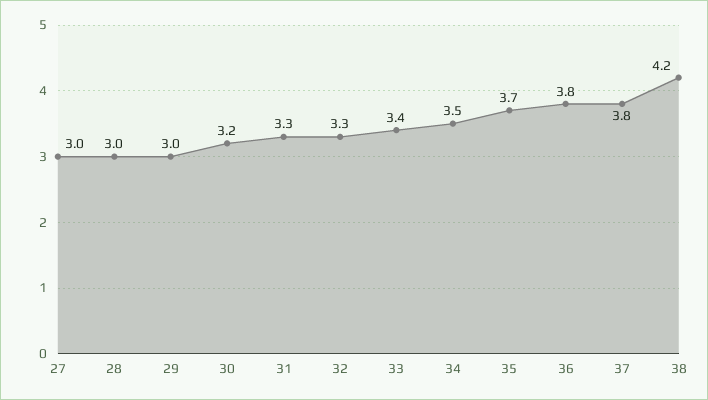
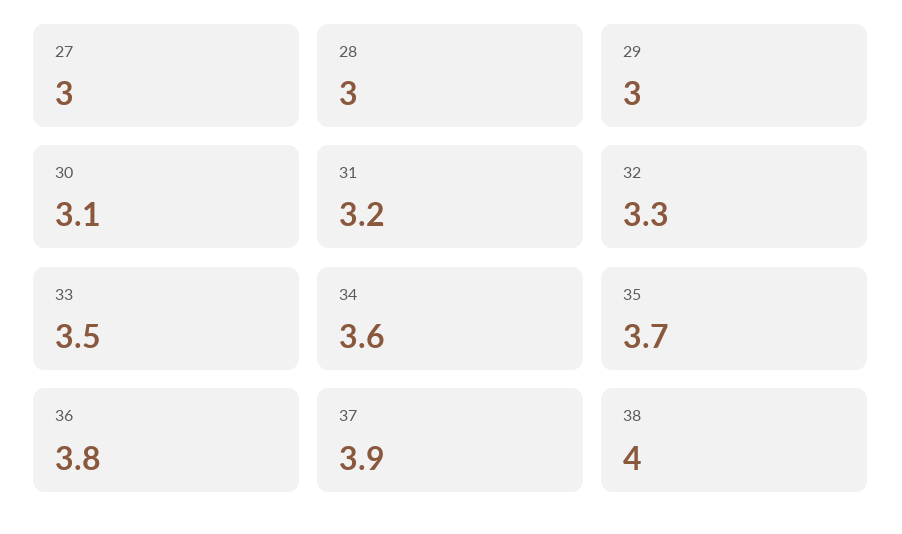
30: 3.2 -> 3.1
31: 3.3 -> 3.2
33: 3.4 -> 3.5
34: 3.5 -> 3.6
37: 3.8 -> 3.9
38: 4.2 -> 4

